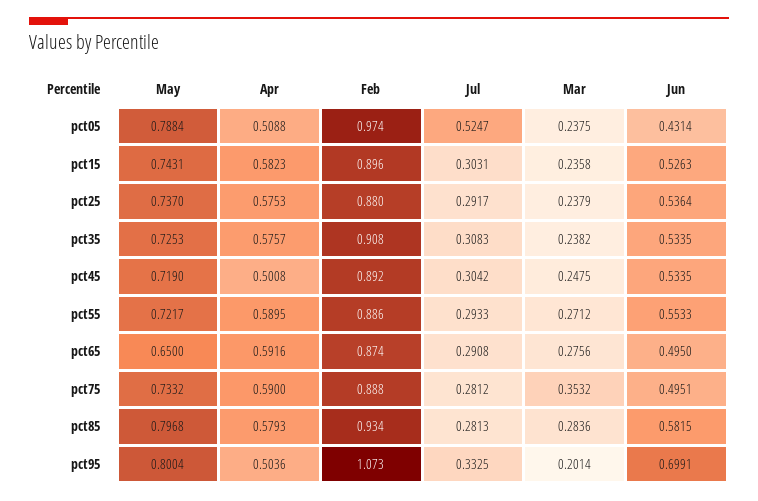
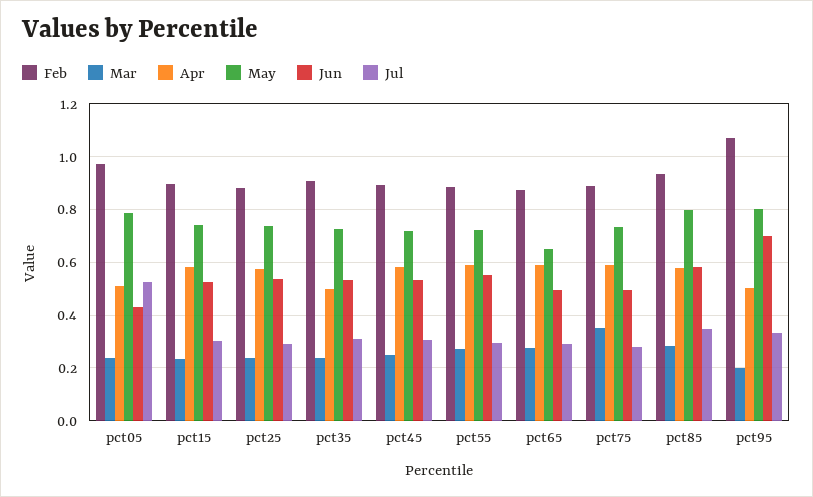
Apr, pct35: 0.5757 -> 0.5
Apr, pct45: 0.5008 -> 0.575
Jul, pct85: 0.2813 -> 0.35

